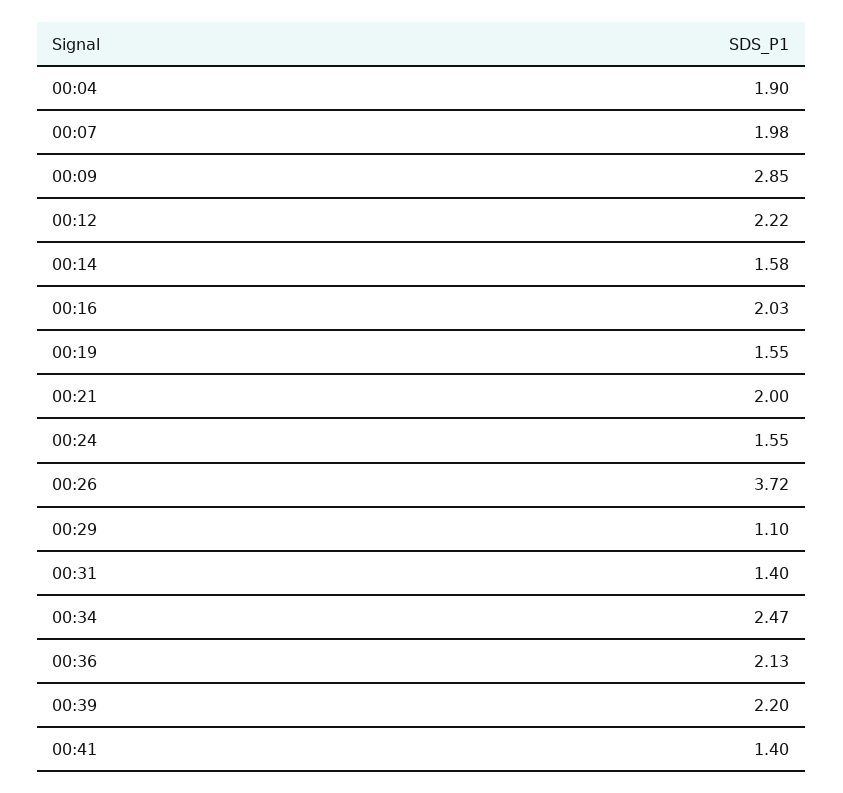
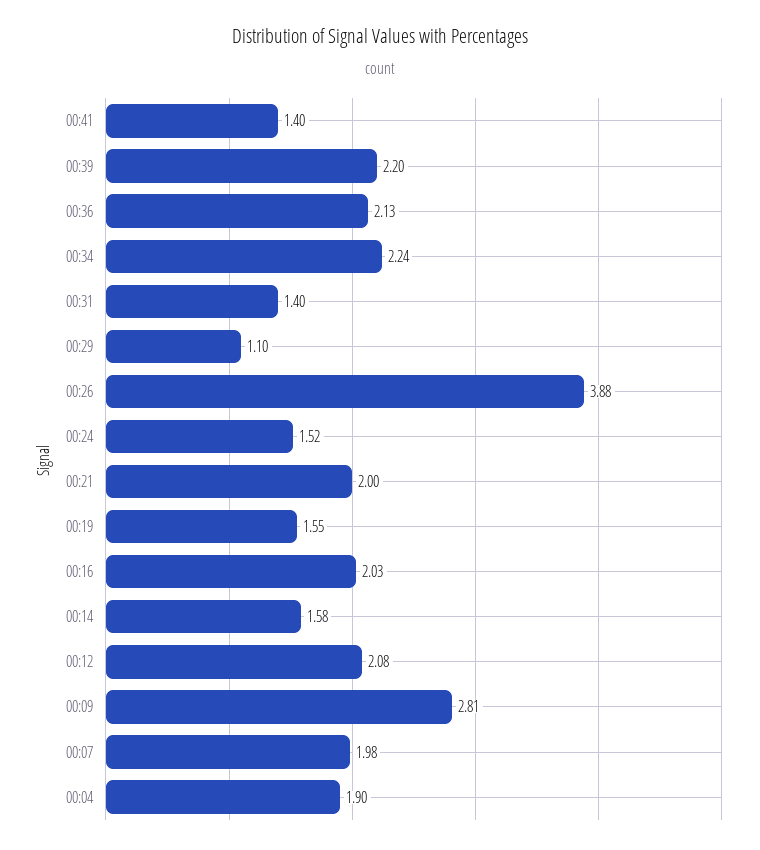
00:09: 2.85 -> 2.81
00:12: 2.22 -> 2.08
00:24: 1.55 -> 1.52
00:26: 3.72 -> 3.88
00:34: 2.47 -> 2.24

